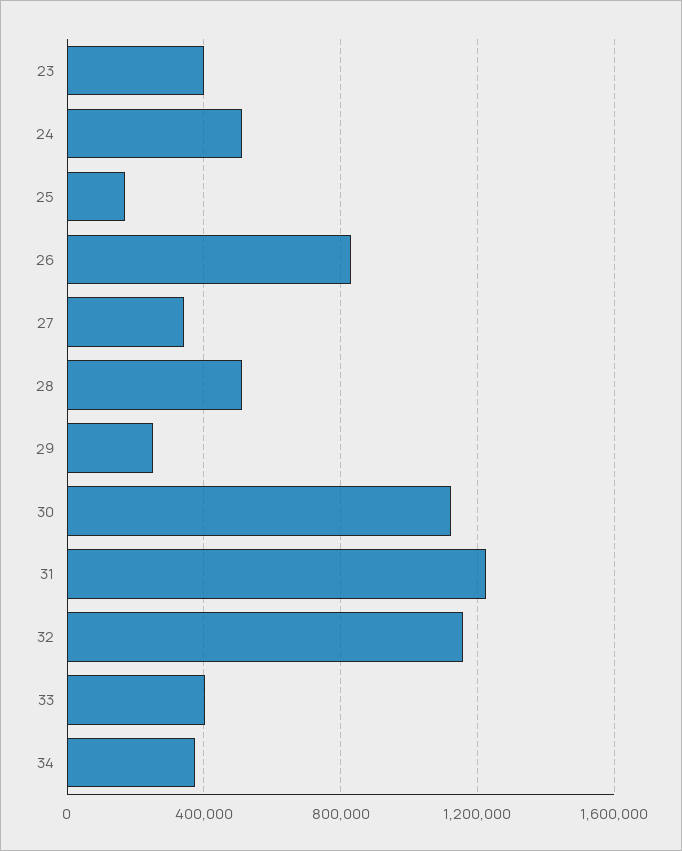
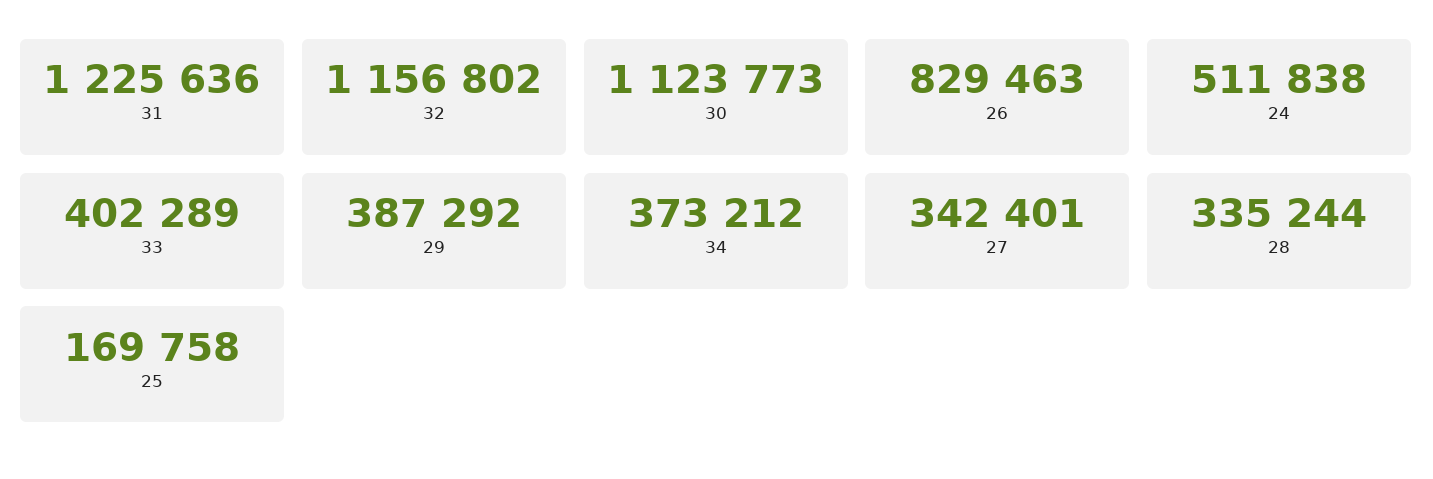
23: 400000 -> none
28: 500000 -> 335244
29: 250000 -> 387292

